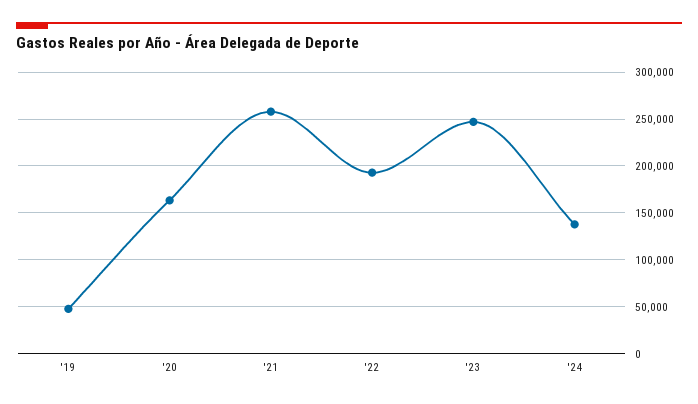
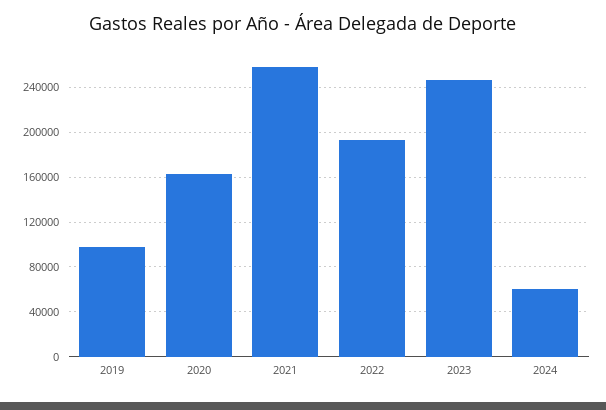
'19: 50000 -> 100000
'24: 140000 -> 60000

